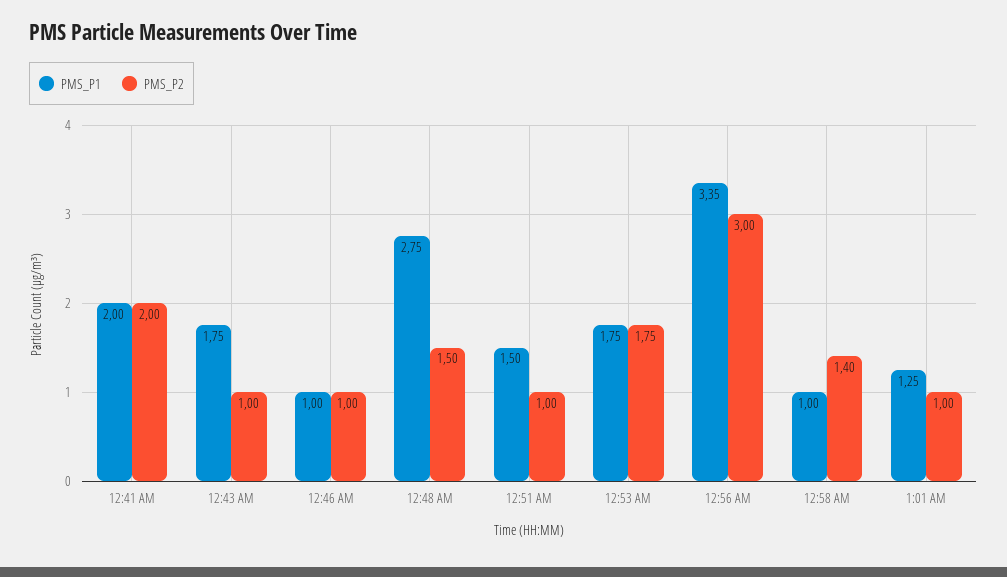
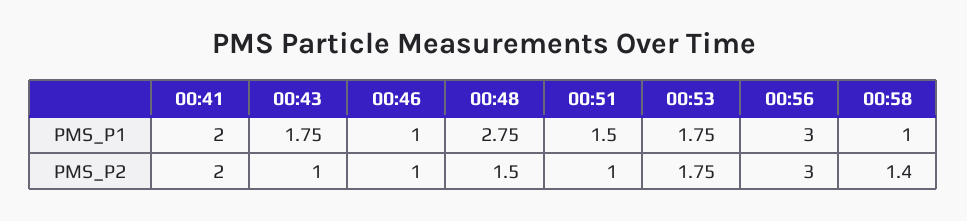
PMS_P1, 12:56 AM: 3.35 -> 3
PMS_P1, 1:01 AM: 1.25 -> none
PMS_P2, 1:01 AM: 1 -> none

